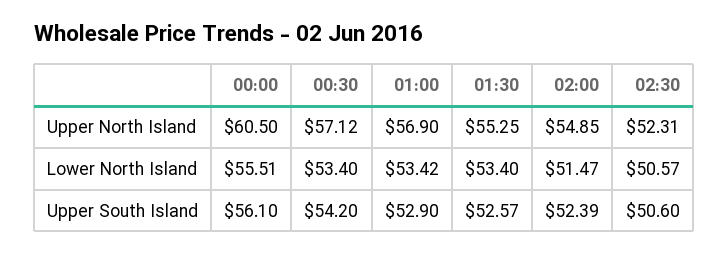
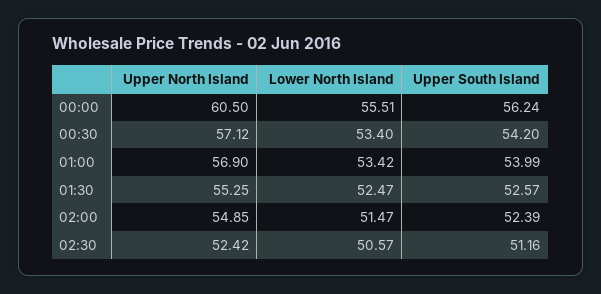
02:30, Upper North Island: 52.31 -> 52.42
01:30, Lower North Island: 53.4 -> 52.47
00:00, Upper South Island: 56.1 -> 56.24
01:00, Upper South Island: 52.9 -> 53.99
02:30, Upper South Island: 50.6 -> 51.16

